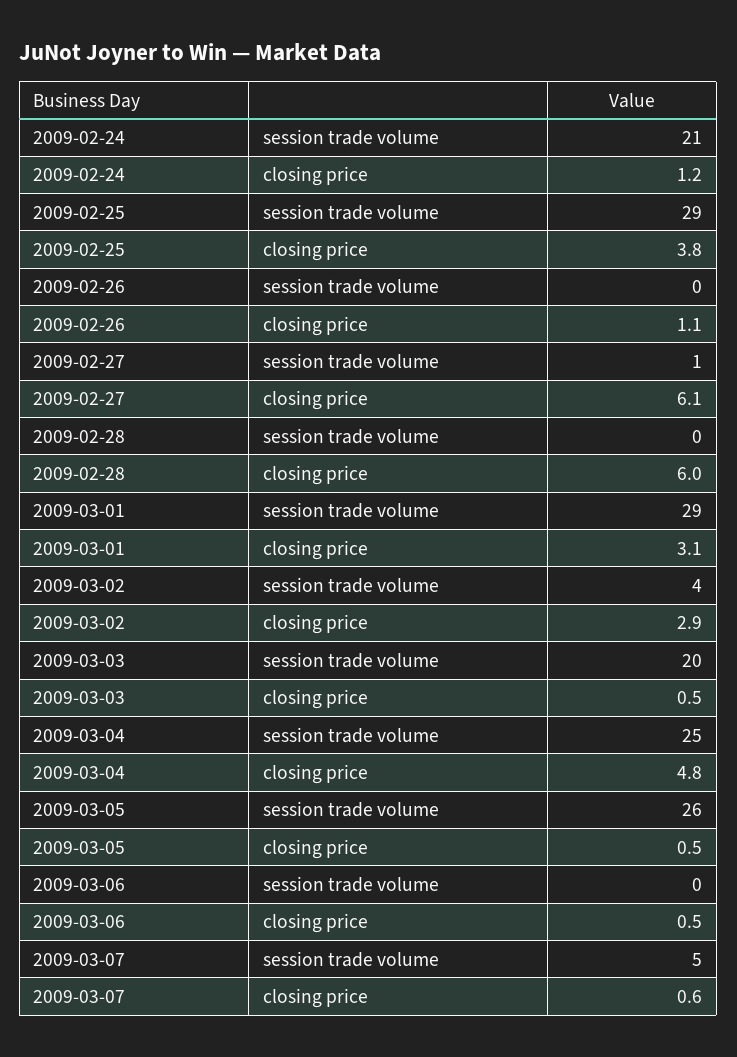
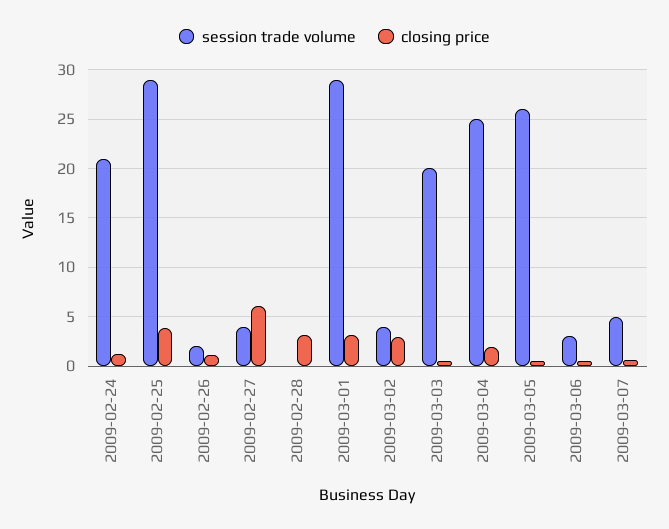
session trade volume, 2009-02-26: 0 -> 2
session trade volume, 2009-02-27: 1 -> 4
closing price, 2009-02-28: 6 -> 3
closing price, 2009-03-04: 4.8 -> 2
session trade volume, 2009-03-06: 0 -> 3

